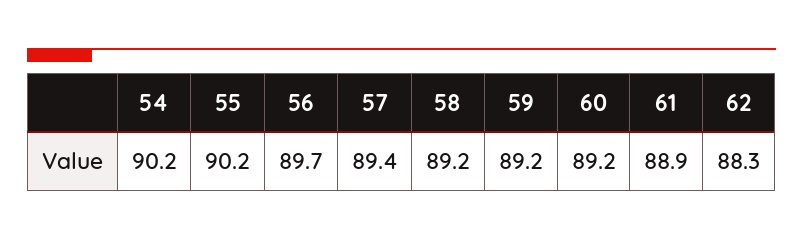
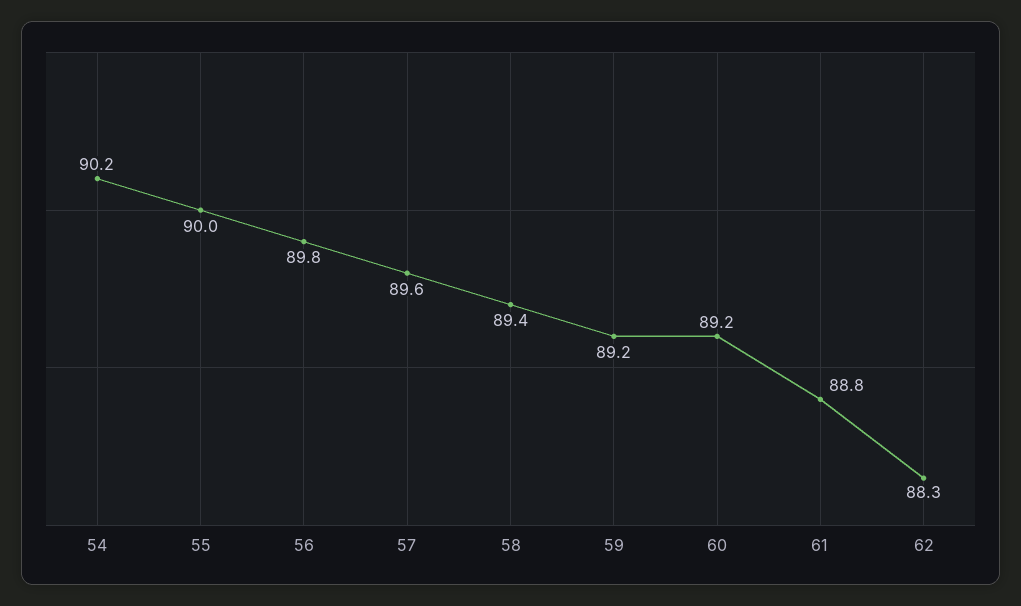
55: 90.2 -> 90
56: 89.7 -> 89.8
57: 89.4 -> 89.6
58: 89.2 -> 89.4
61: 88.9 -> 88.8

